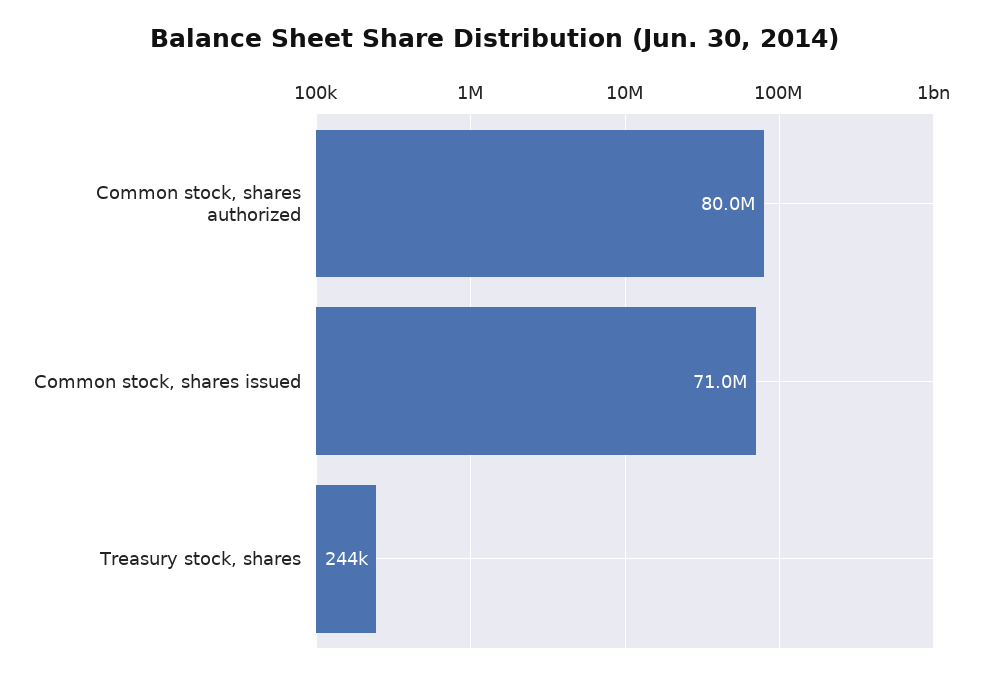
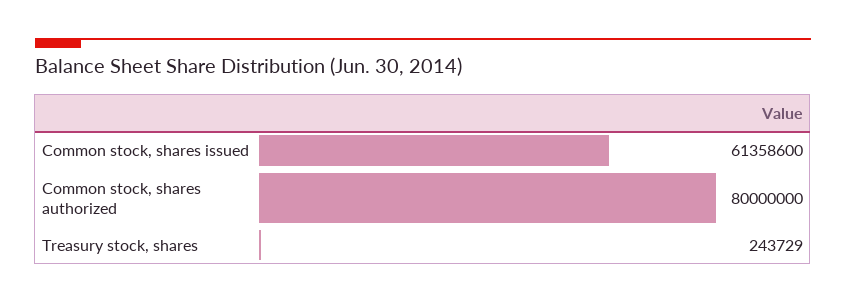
Common stock, shares issued: 71000000 -> 61358600

